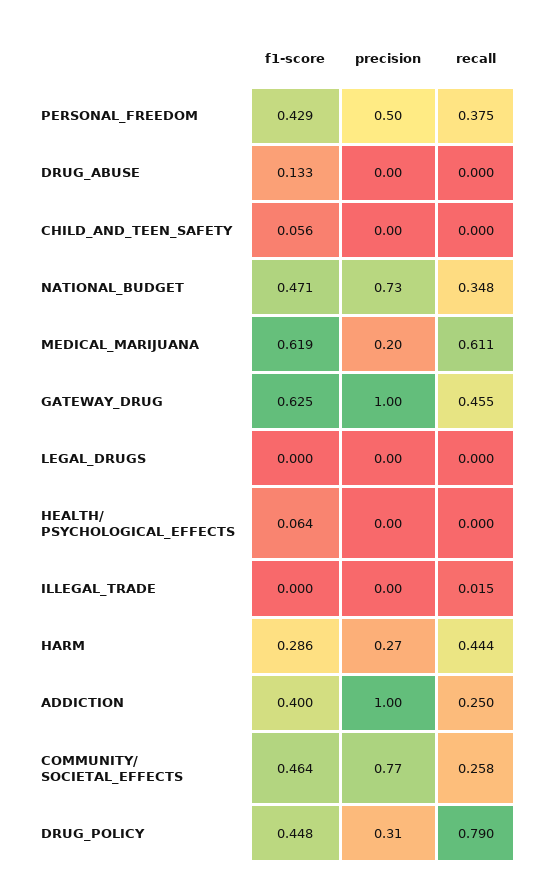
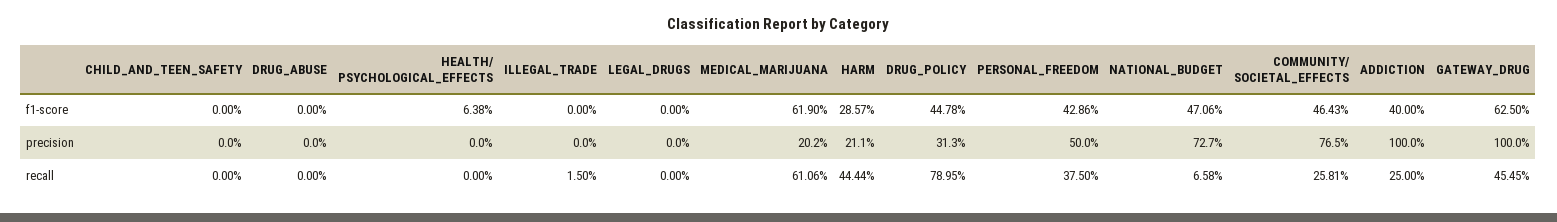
f1-score, DRUG_ABUSE: 0.133 -> 0
f1-score, CHILD_AND_TEEN_SAFETY: 0.056 -> 0
recall, NATIONAL_BUDGET: 0.348 -> 0.0658
precision, HARM: 0.27 -> 0.211

